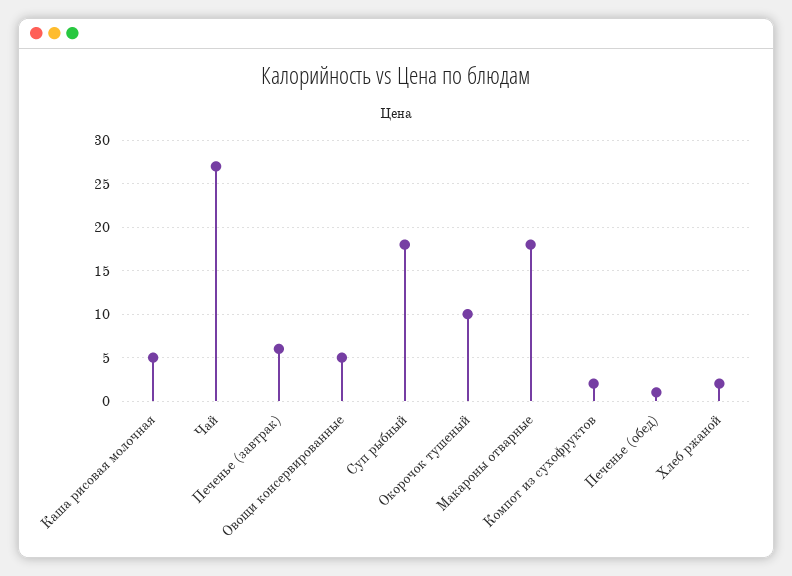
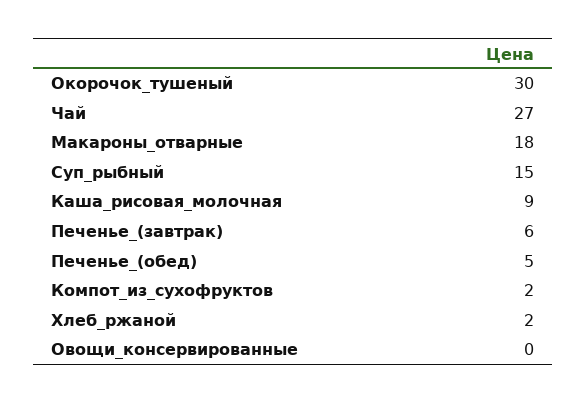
Каша рисовая молочная: 5 -> 9
Овощи консервированные: 5 -> 0
Суп рыбный: 18 -> 15
Окорочок тушеный: 10 -> 30
Печенье (обед): 1 -> 5

